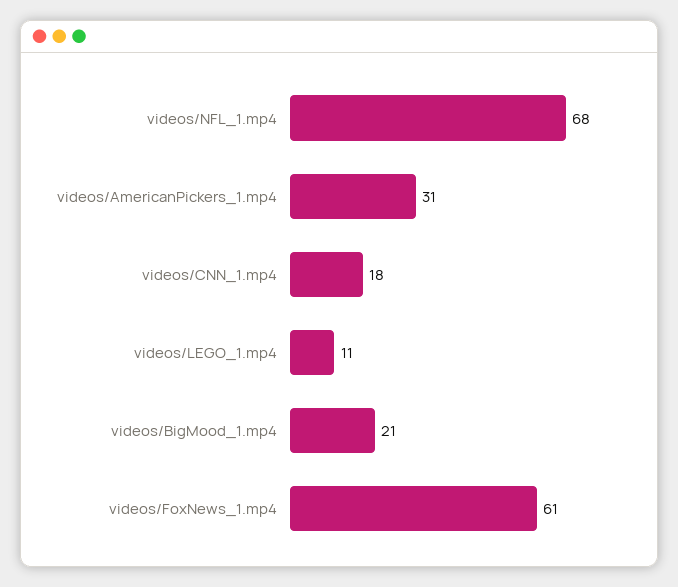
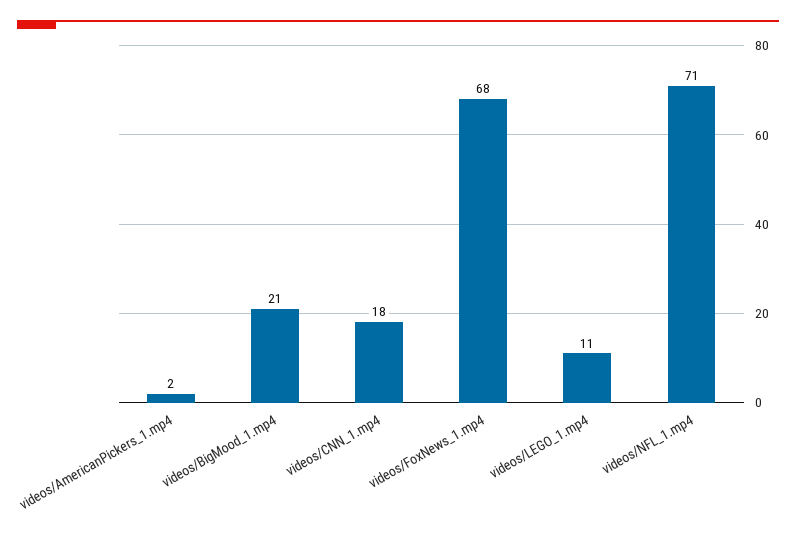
videos/NFL_1.mp4: 68 -> 71
videos/AmericanPickers_1.mp4: 31 -> 2
videos/FoxNews_1.mp4: 61 -> 68

